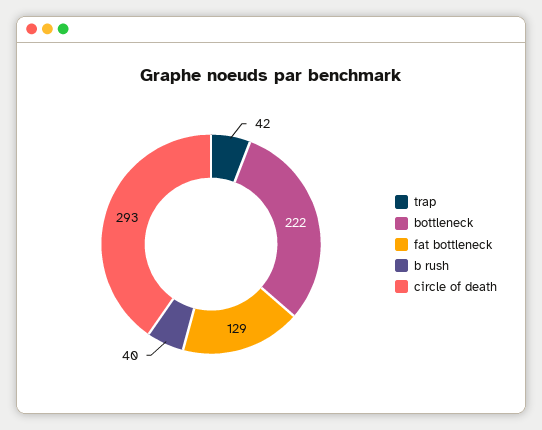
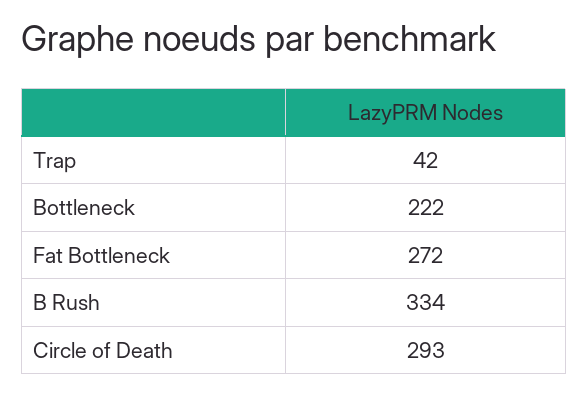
fat bottleneck: 129 -> 272
b rush: 40 -> 334

